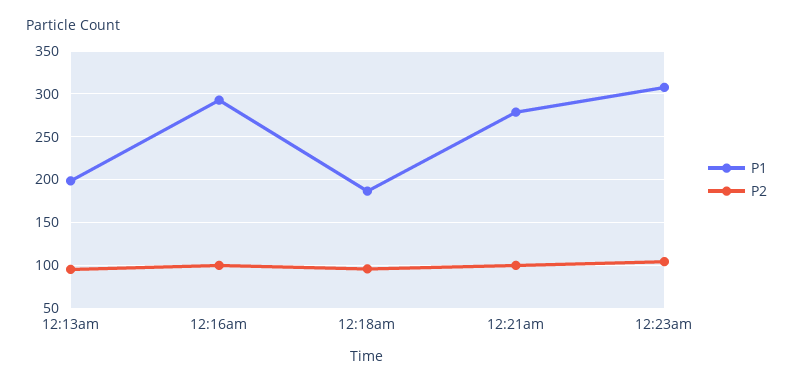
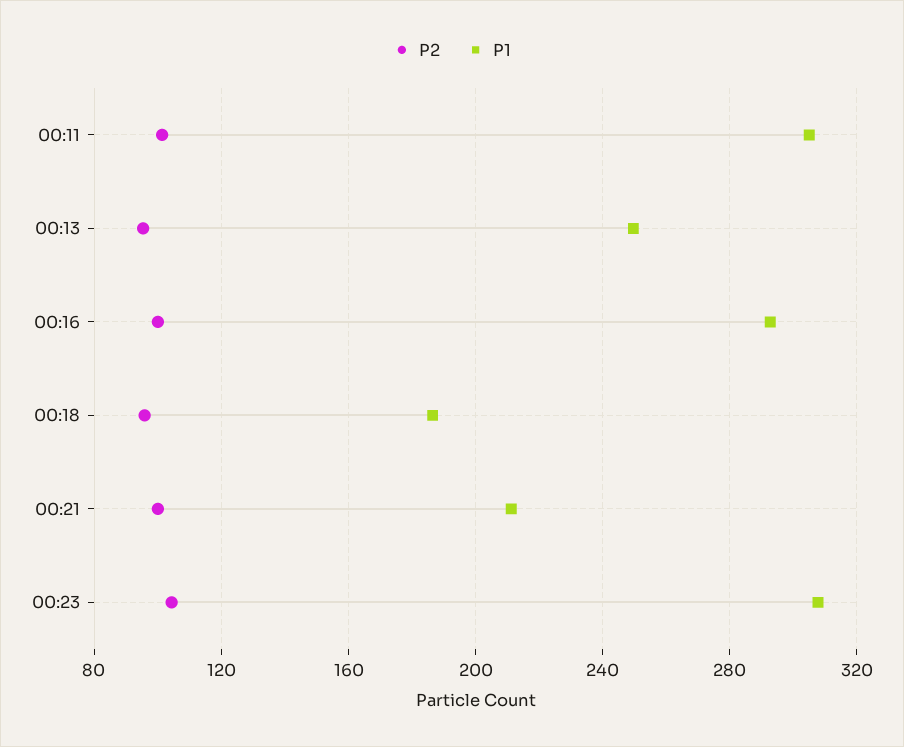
P1, 12:13am: 200 -> 250
P1, 12:21am: 280 -> 210
P2, 00:11: none -> 100
P1, 00:11: none -> 305

